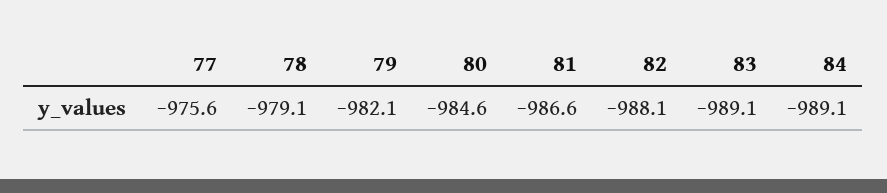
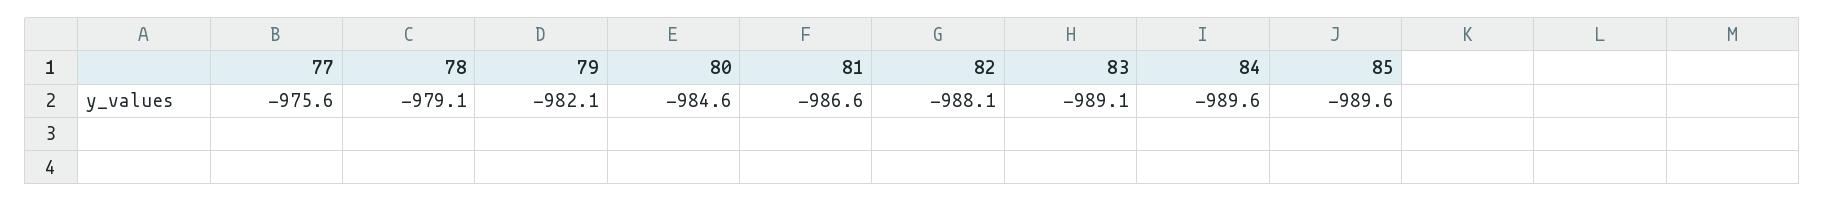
84: -989.1 -> -989.6
85: none -> -989.6

